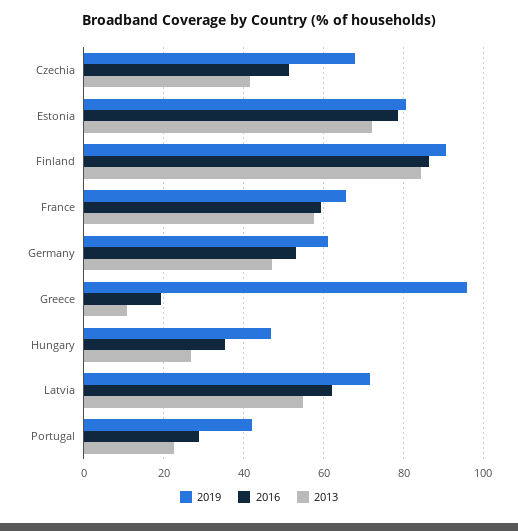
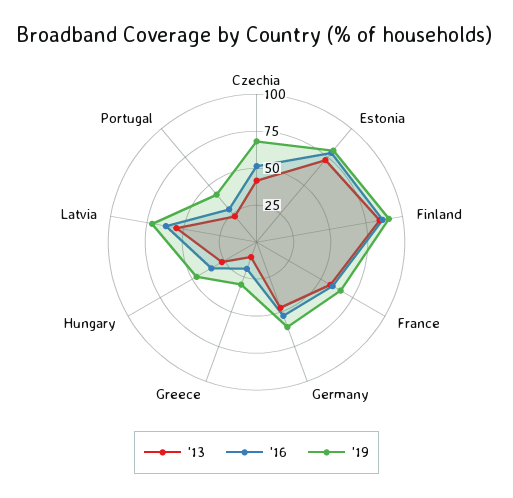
2019, Greece: 96 -> 25

